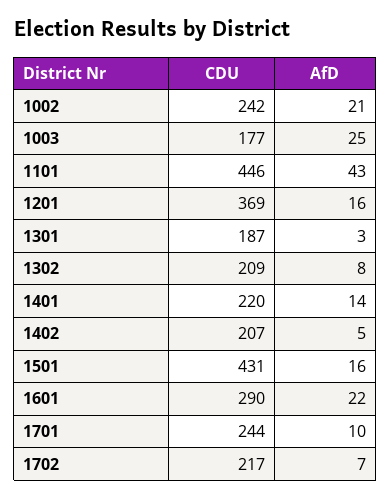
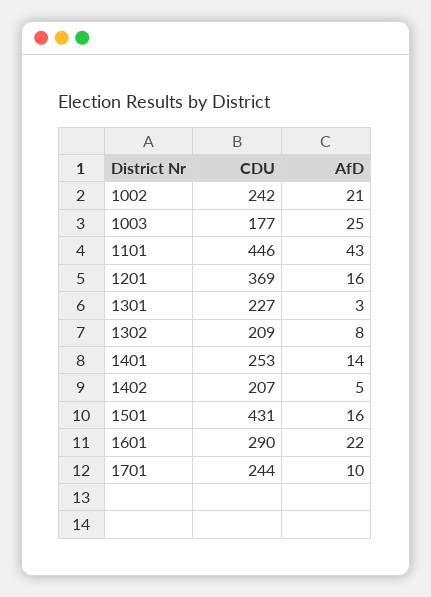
CDU, 1301: 187 -> 227
CDU, 1401: 220 -> 253
CDU, 1702: 217 -> none
AfD, 1702: 7 -> none

